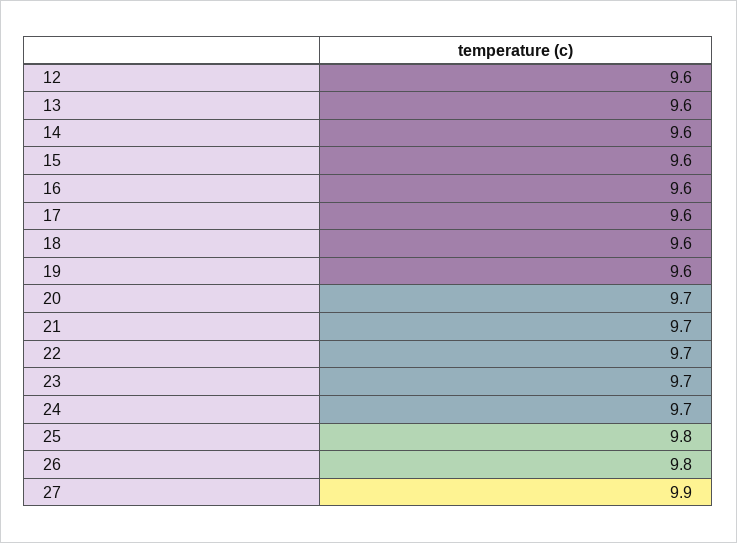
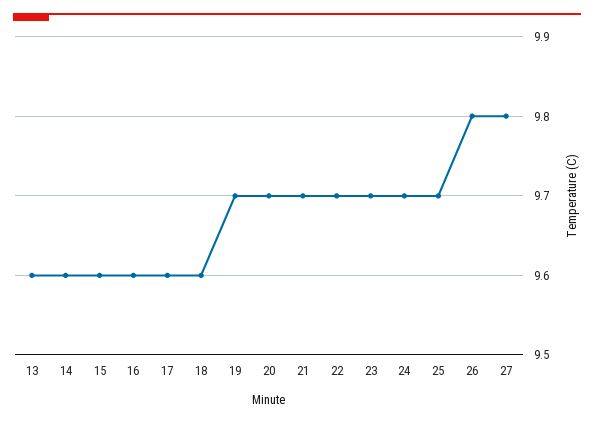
12: 9.6 -> none
19: 9.6 -> 9.7
25: 9.8 -> 9.7
27: 9.9 -> 9.8

